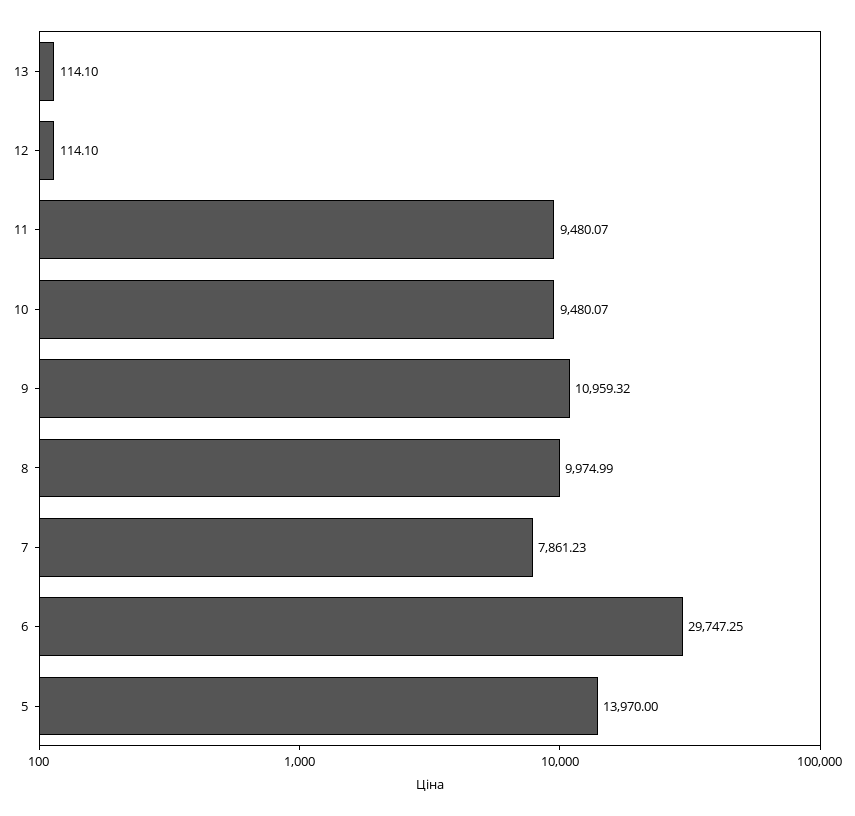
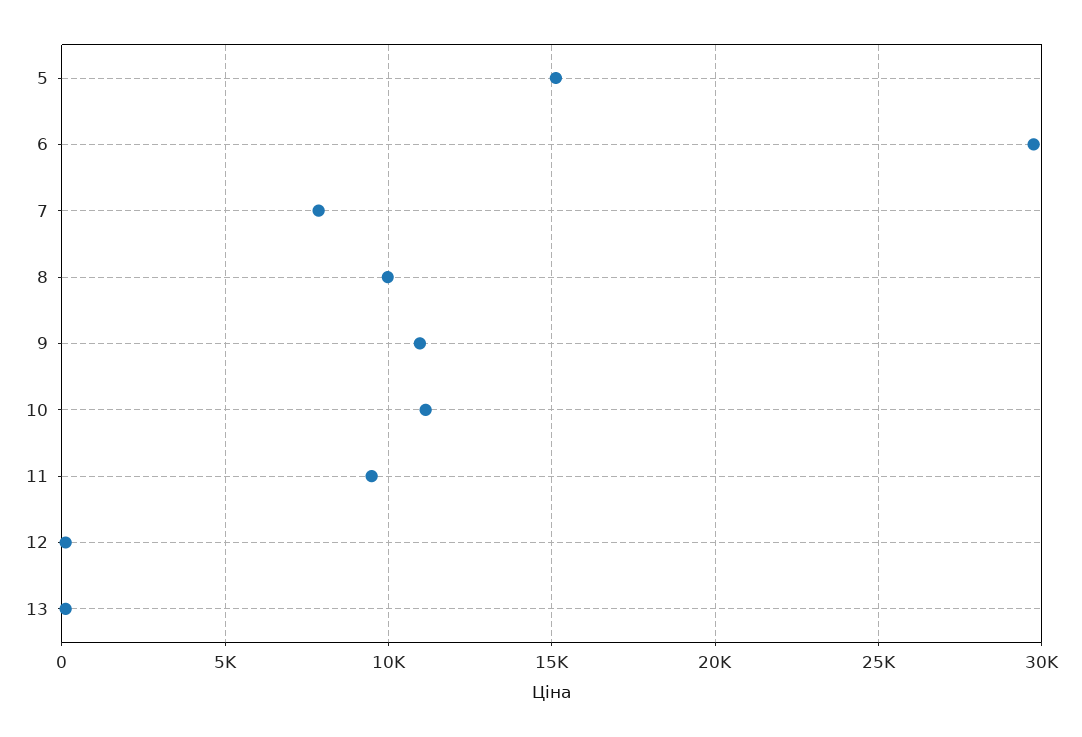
10: 9480.07 -> 11000
5: 13970 -> 15000

